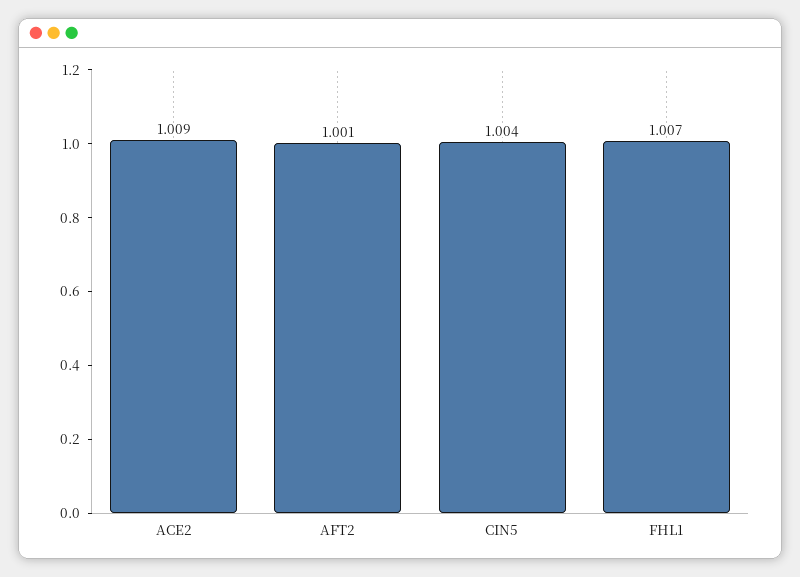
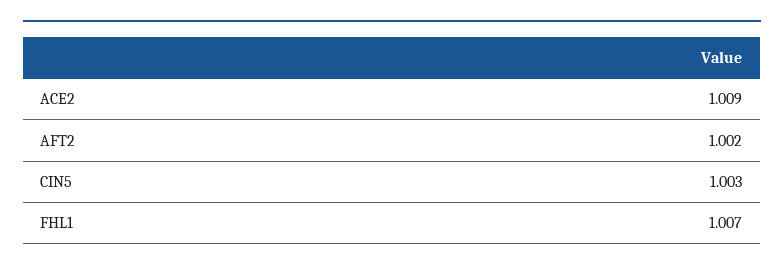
AFT2: 1.001 -> 1.002
CIN5: 1.004 -> 1.003

